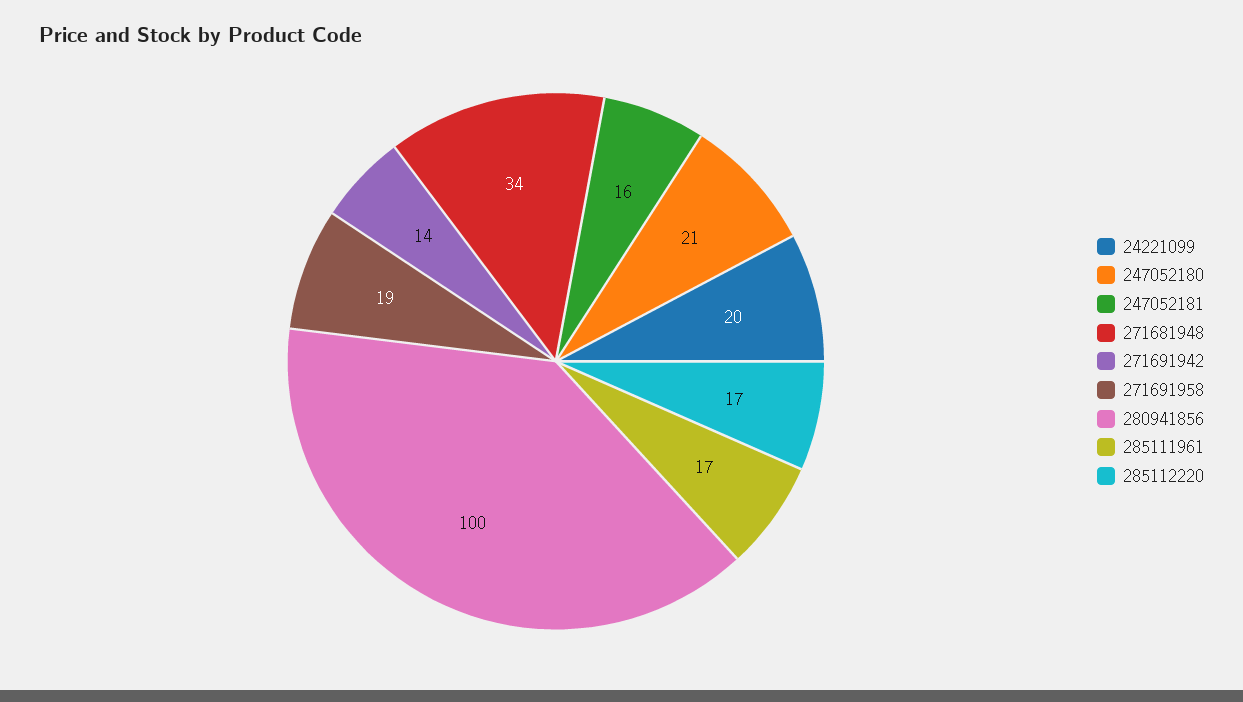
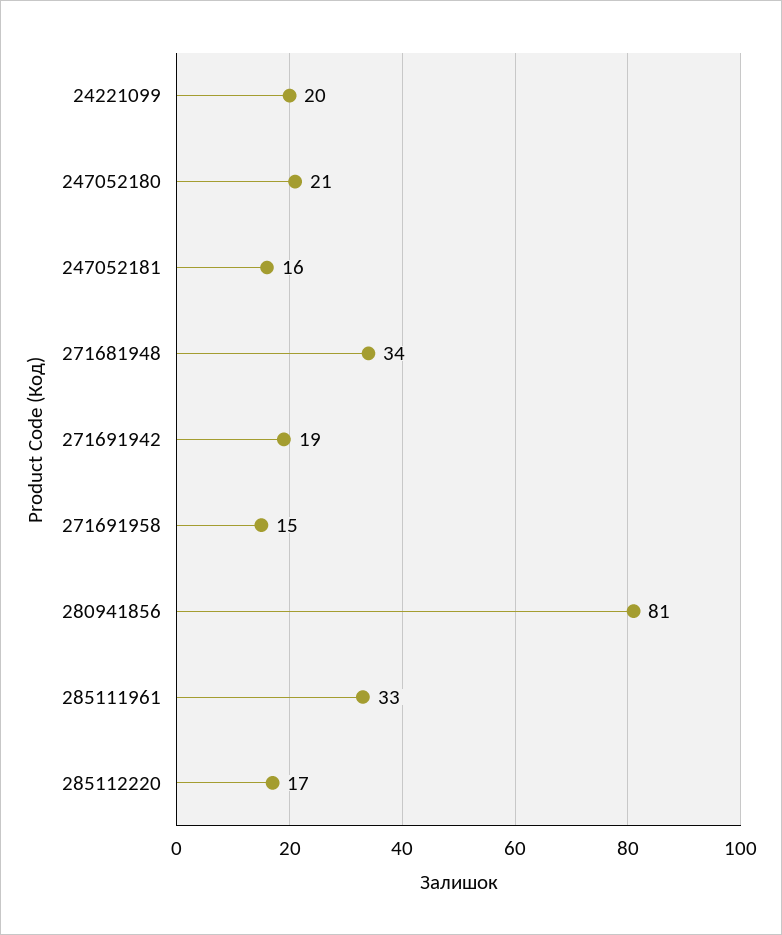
271691942: 14 -> 19
271691958: 19 -> 15
280941856: 100 -> 81
285111961: 17 -> 33

